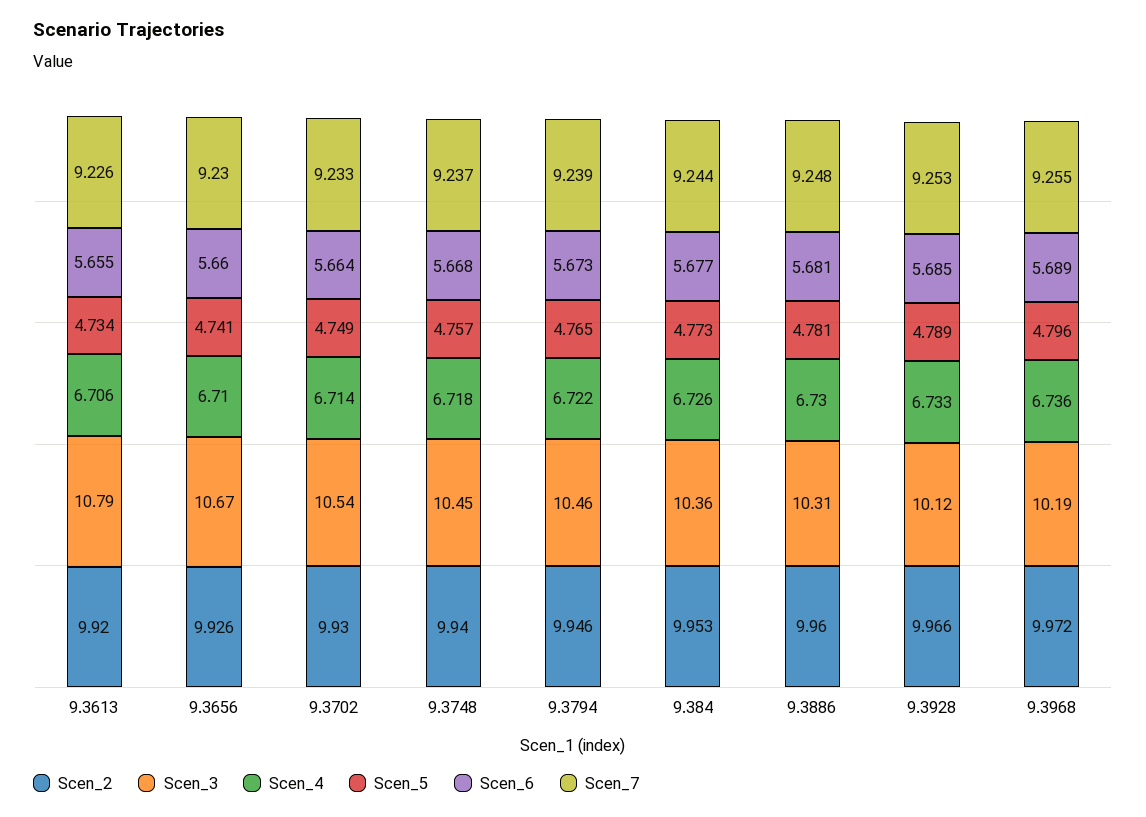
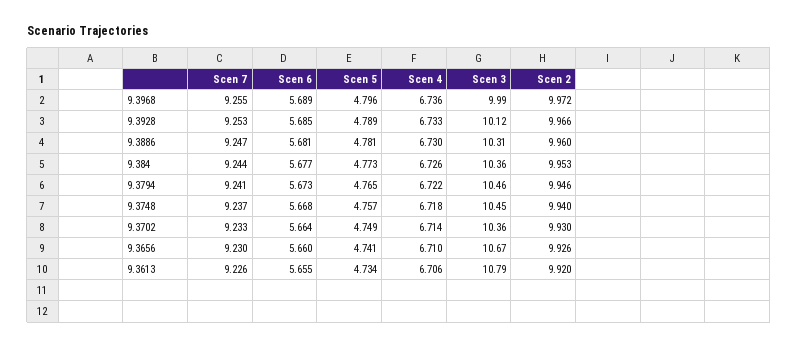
Scen_3, 9.3702: 10.54 -> 10.36
Scen_7, 9.3794: 9.239 -> 9.241
Scen_7, 9.3886: 9.248 -> 9.247
Scen_3, 9.3968: 10.19 -> 9.99

